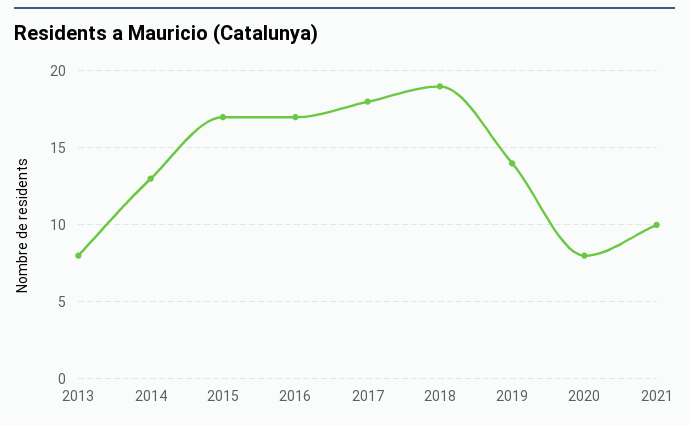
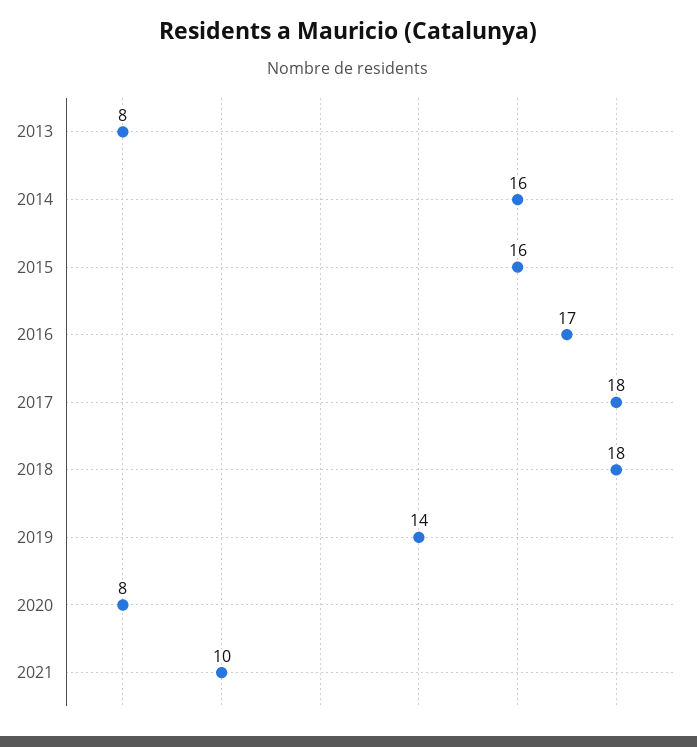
2014: 13 -> 16
2015: 17 -> 16
2018: 19 -> 18

